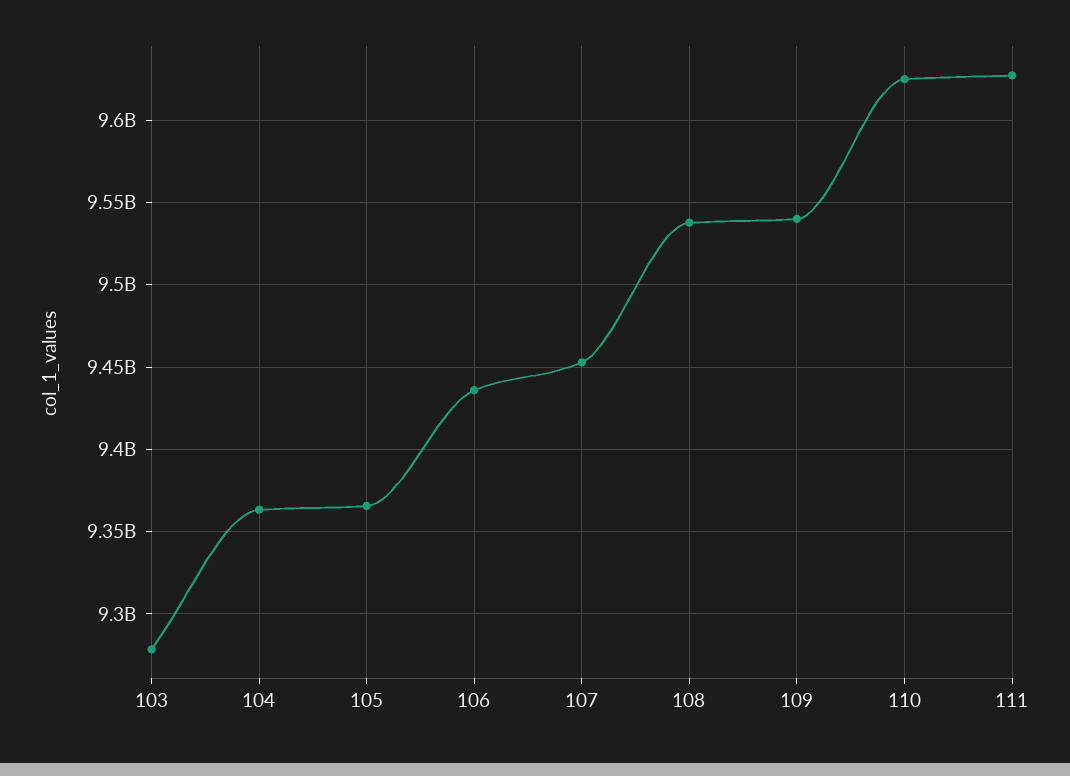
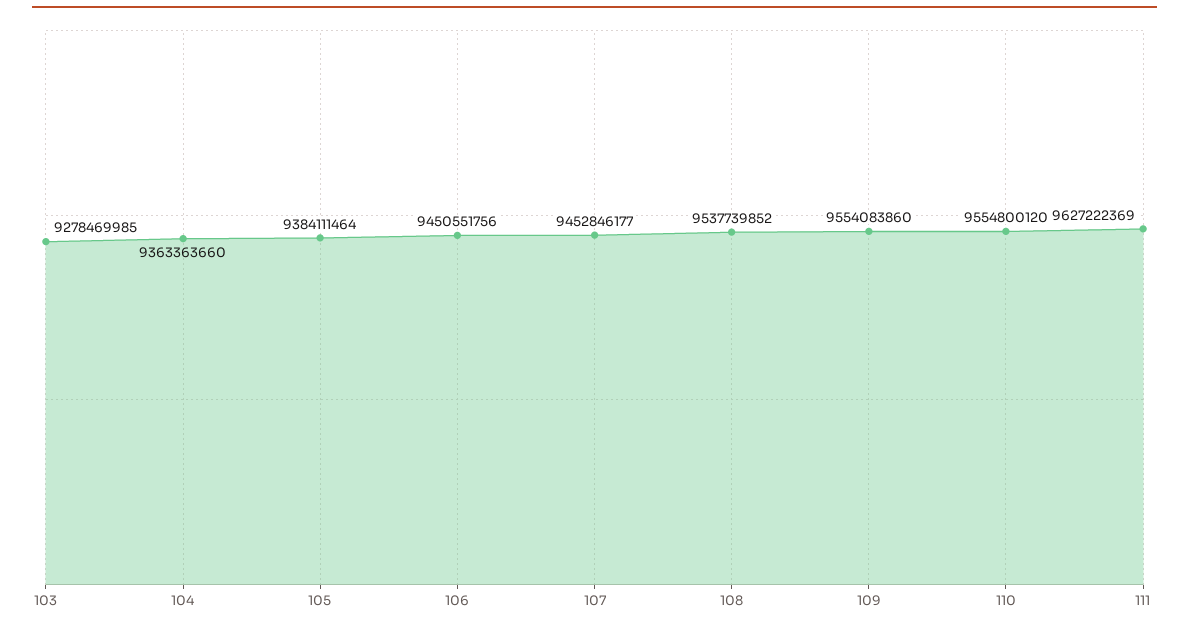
105: 9365000000 -> 9384111464
106: 9435000000 -> 9450551756
109: 9540000000 -> 9554083860
110: 9625000000 -> 9554800120

